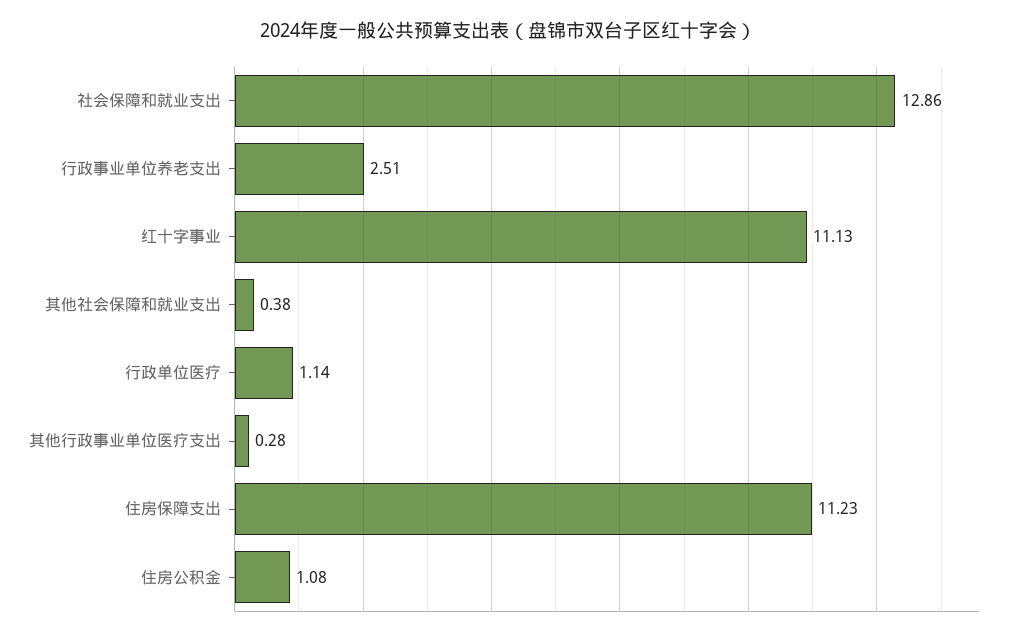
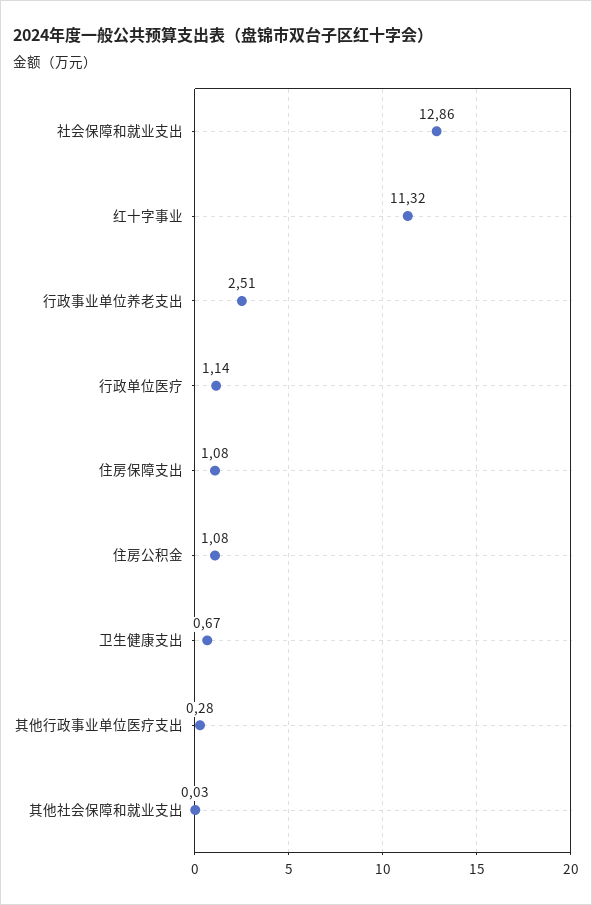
红十字事业: 11.13 -> 11.32
其他社会保障和就业支出: 0.38 -> 0.03
住房保障支出: 11.23 -> 1.08
卫生健康支出: none -> 0.67

